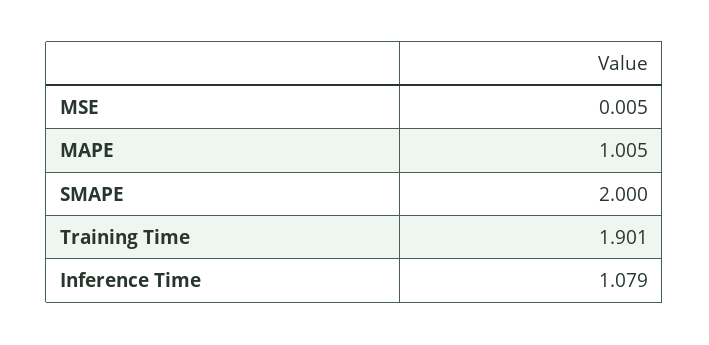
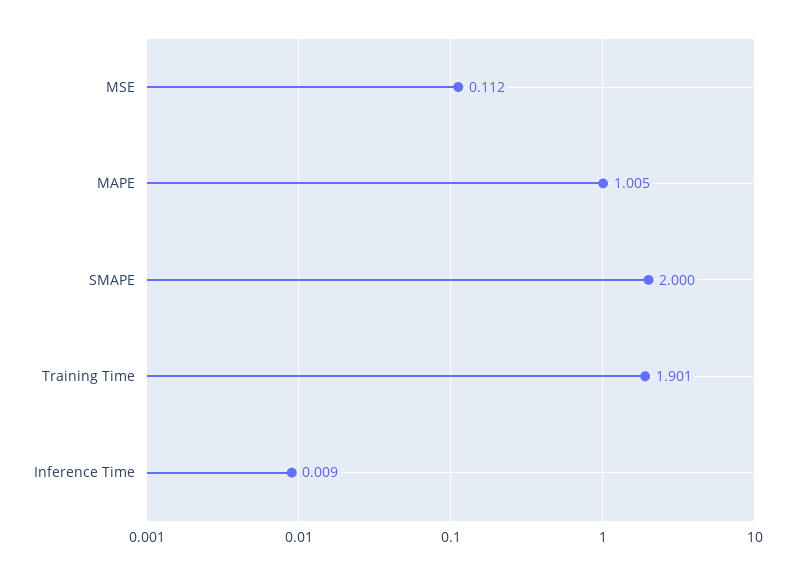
MSE: 0.005 -> 0.112
Inference Time: 1.079 -> 0.009

